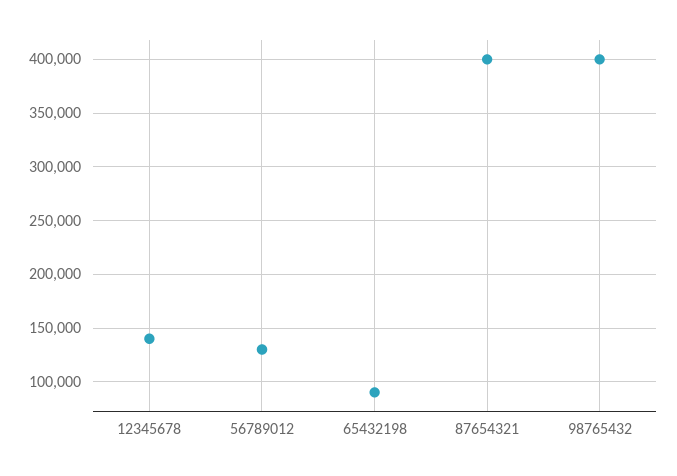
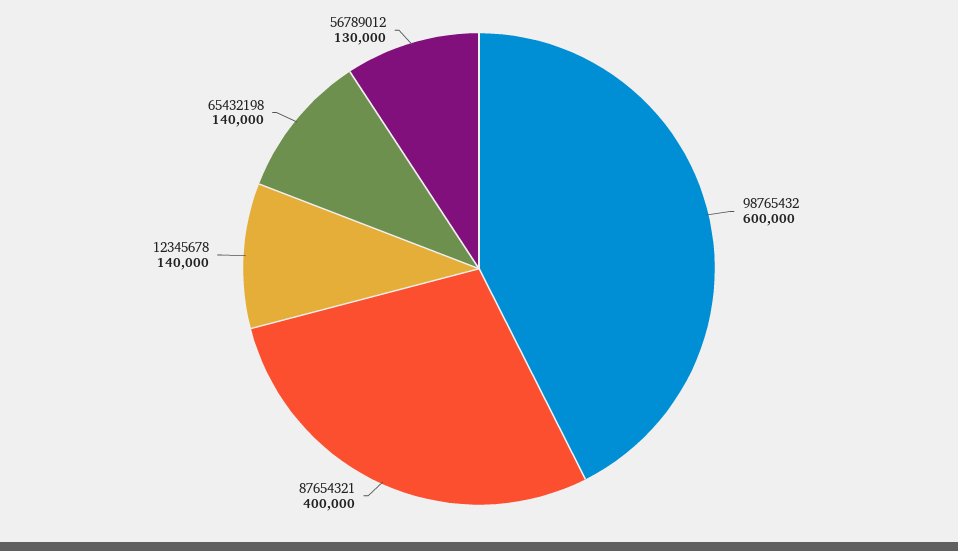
65432198: 90000 -> 140000
98765432: 400000 -> 600000

